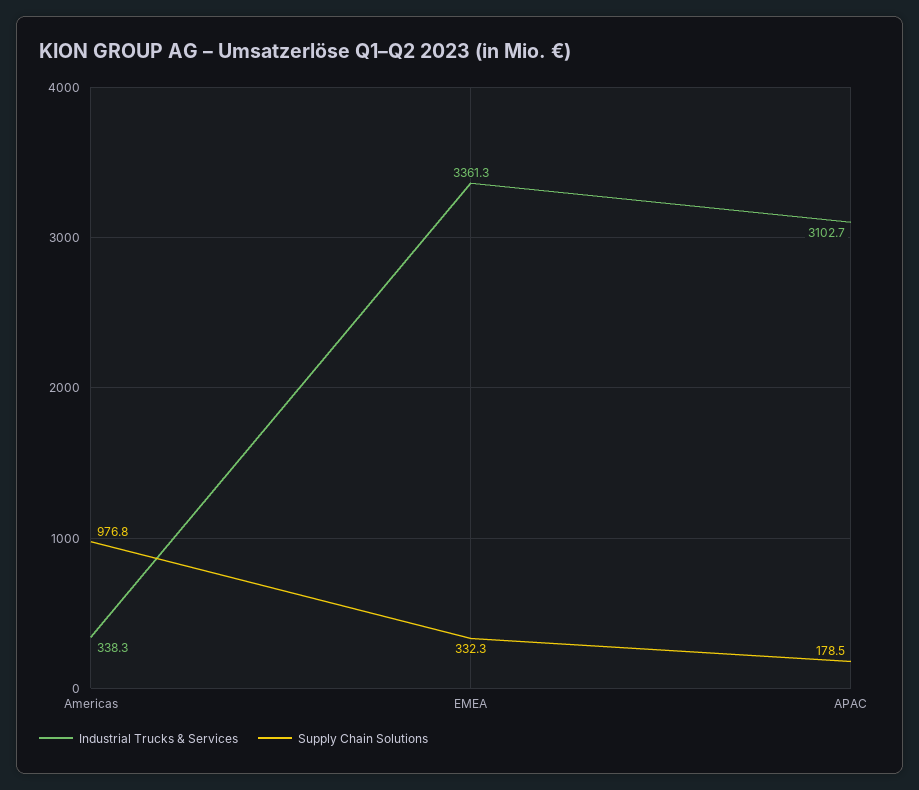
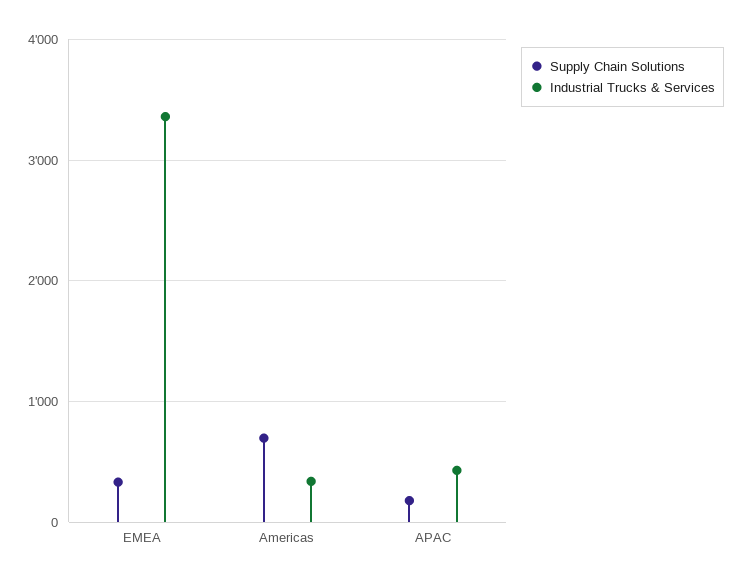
Supply Chain Solutions, Americas: 976.8 -> 700
Industrial Trucks & Services, APAC: 3102.7 -> 400

